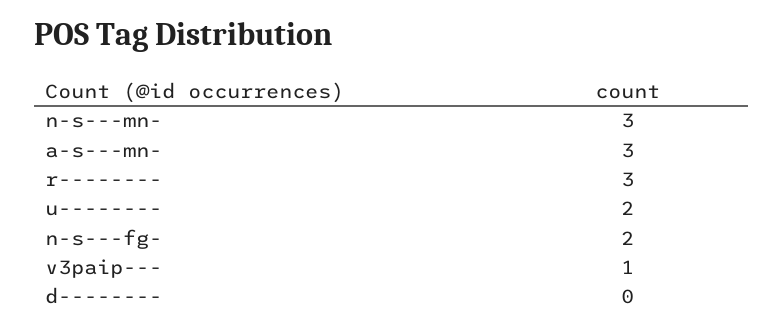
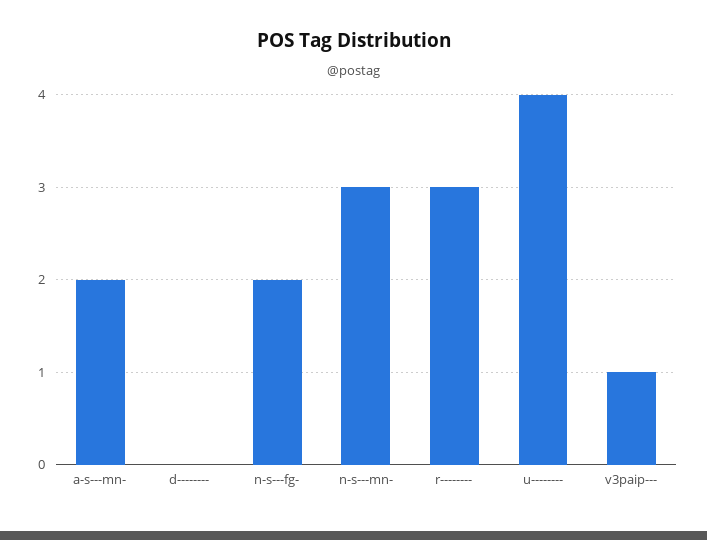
a-s---mn-: 3 -> 2
u--------: 2 -> 4

